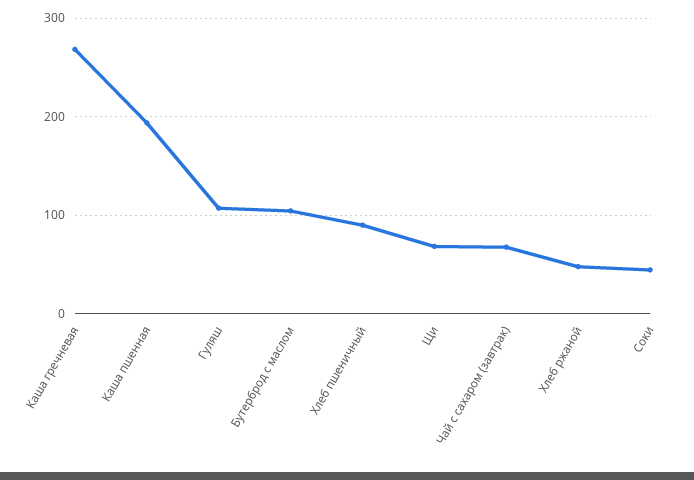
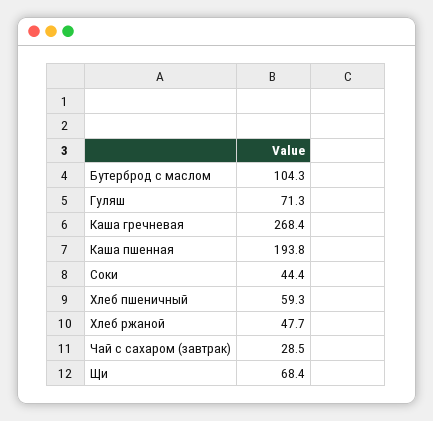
Гуляш: 110 -> 71.3
Хлеб пшеничный: 90 -> 59.3
Чай с сахаром (завтрак): 70 -> 28.5

